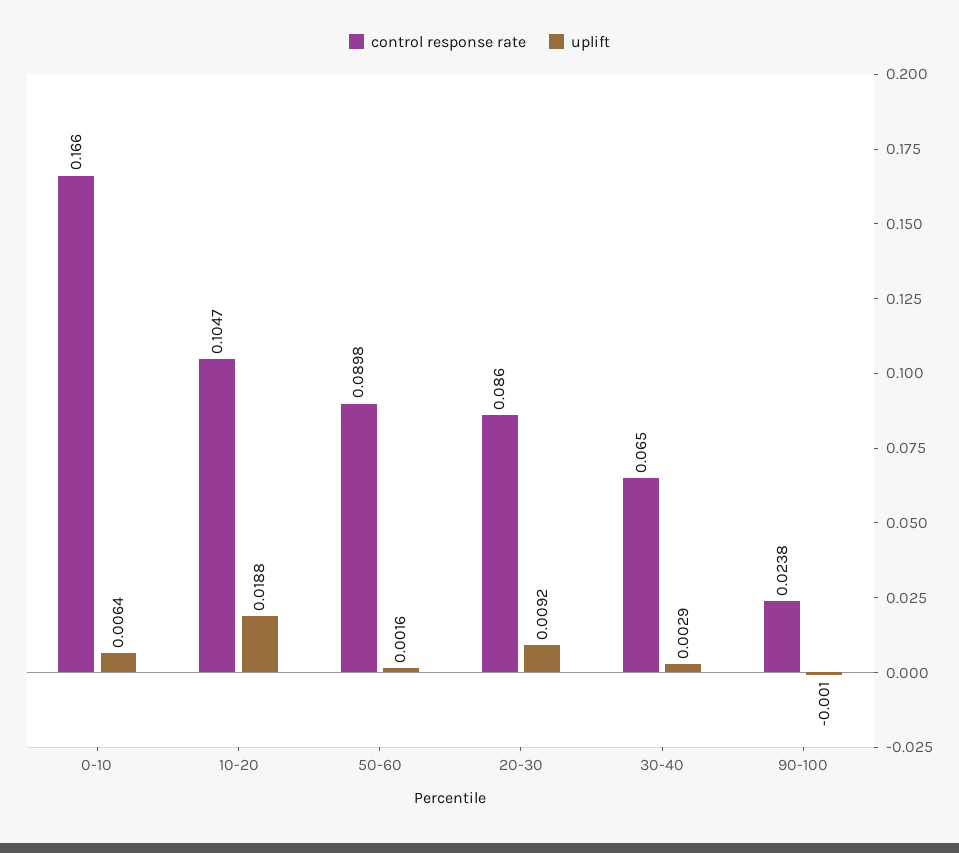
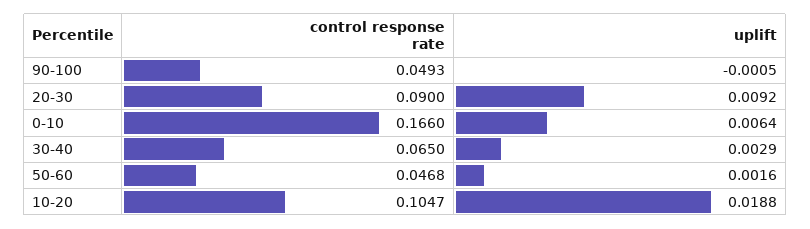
control response rate, 50-60: 0.0898 -> 0.0468
control response rate, 20-30: 0.086 -> 0.09
control response rate, 90-100: 0.0238 -> 0.0493
uplift, 90-100: -0.001 -> -0.0005

